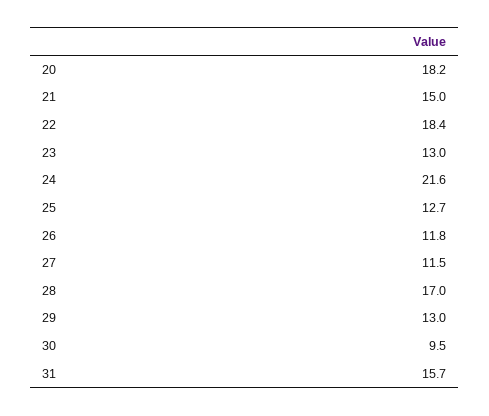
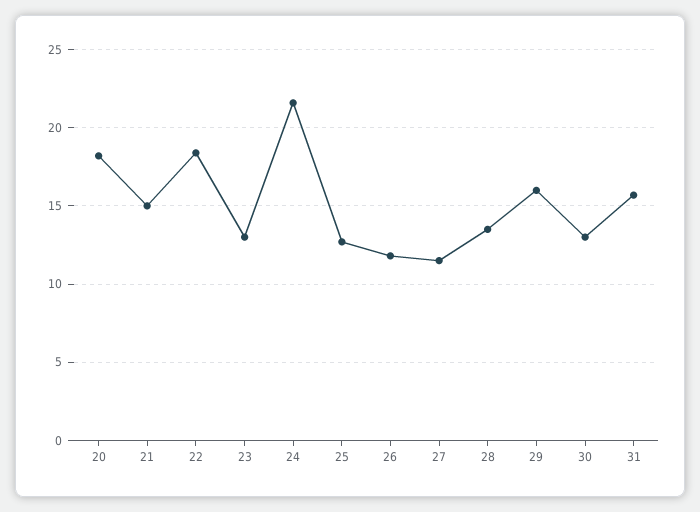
28: 17 -> 13.5
29: 13 -> 16
30: 9.5 -> 13

